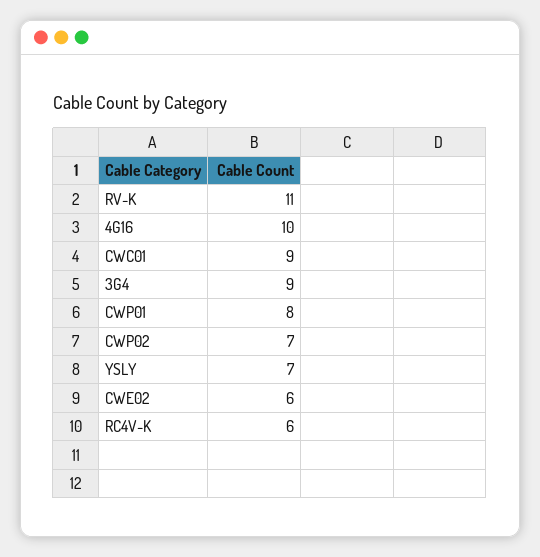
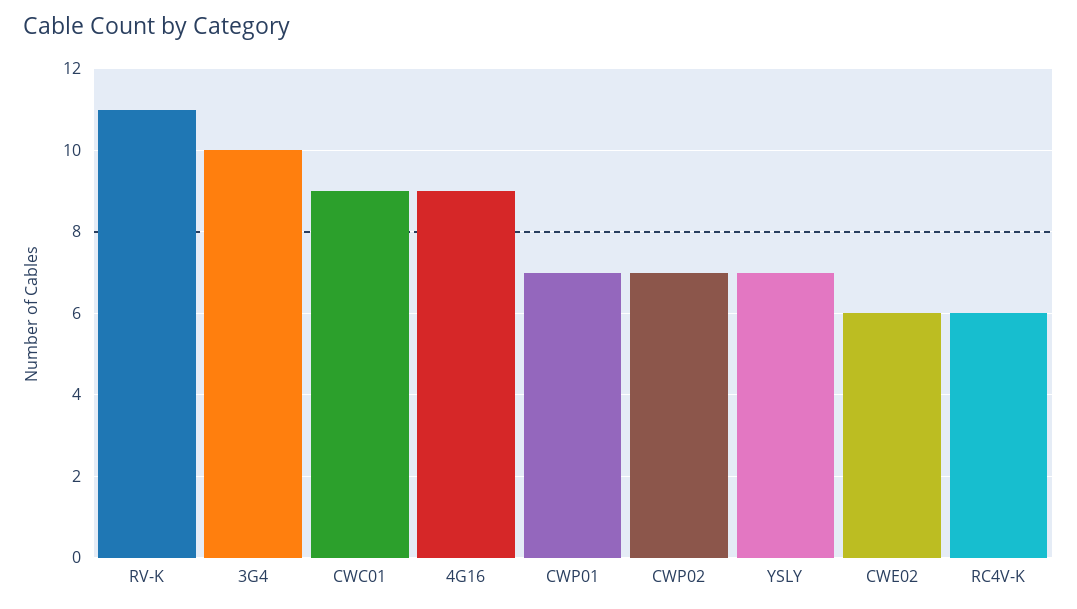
4G16: 10 -> 9
3G4: 9 -> 10
CWP01: 8 -> 7

